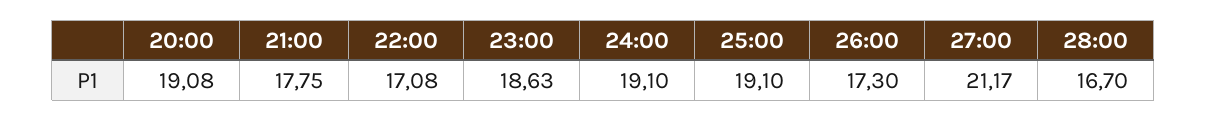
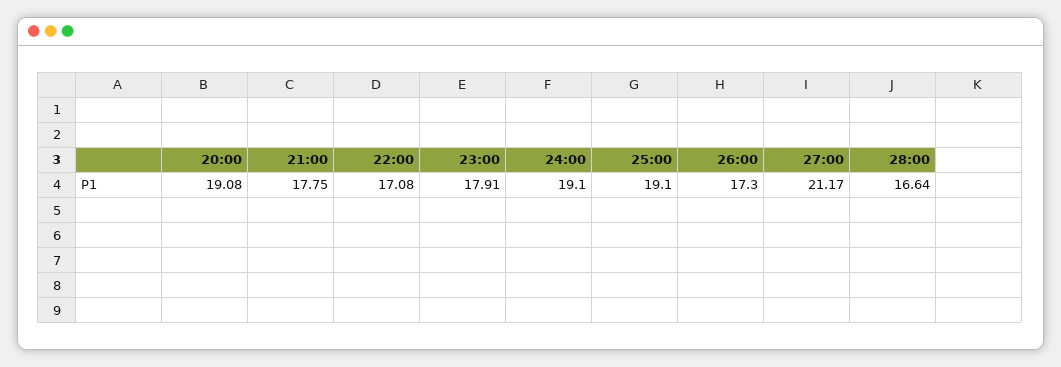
23:00: 18.63 -> 17.91
28:00: 16.7 -> 16.64

